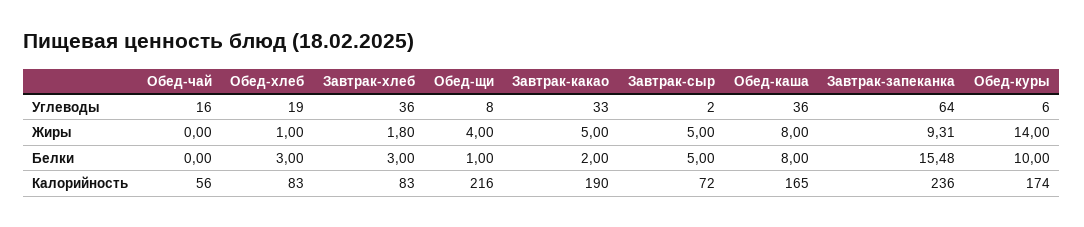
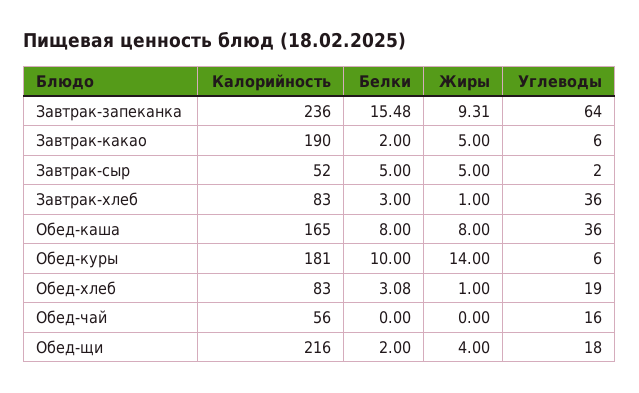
Обед-щи, Углеводы: 8 -> 18
Завтрак-какао, Углеводы: 33 -> 6
Завтрак-хлеб, Жиры: 1.8 -> 1
Обед-хлеб, Белки: 3 -> 3.08
Обед-щи, Белки: 1 -> 2
Завтрак-сыр, Калорийность: 72 -> 52
Обед-куры, Калорийность: 174 -> 181

